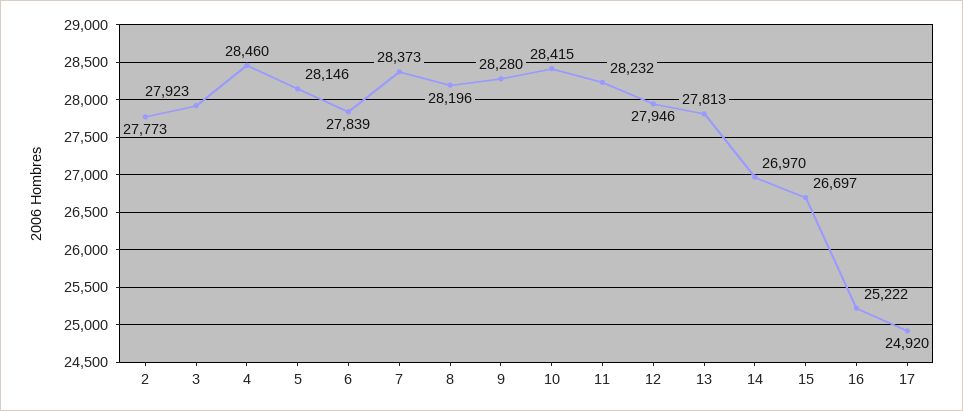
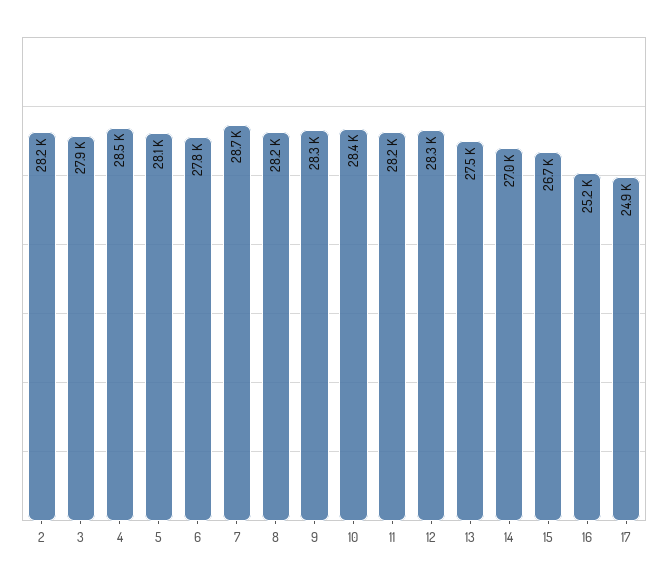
2: 27773 -> 28200
7: 28373 -> 28700
12: 27946 -> 28300
13: 27813 -> 27500

